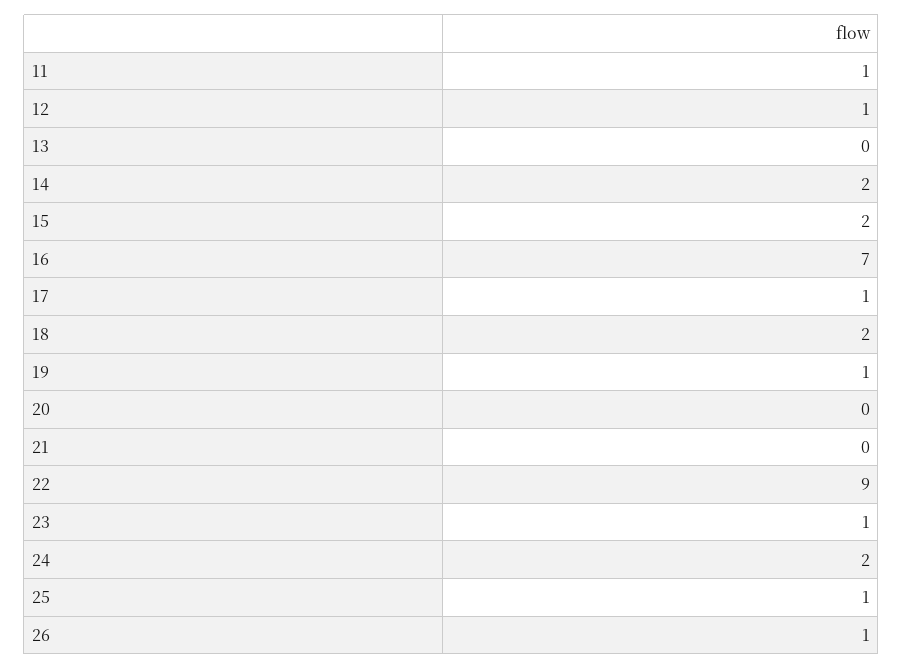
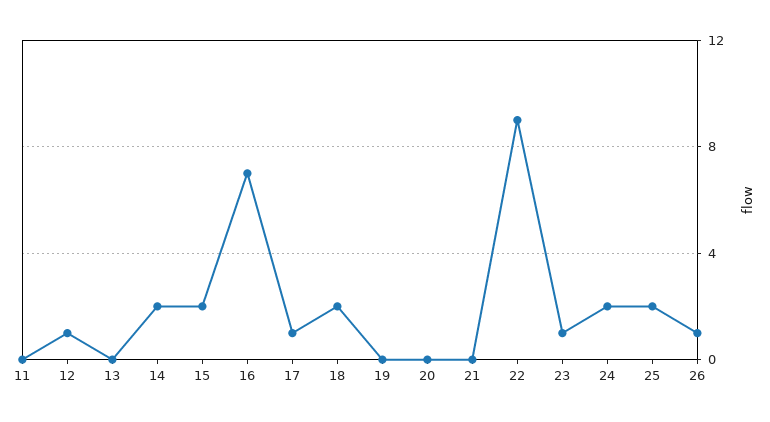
11: 1 -> 0
19: 1 -> 0
25: 1 -> 2

